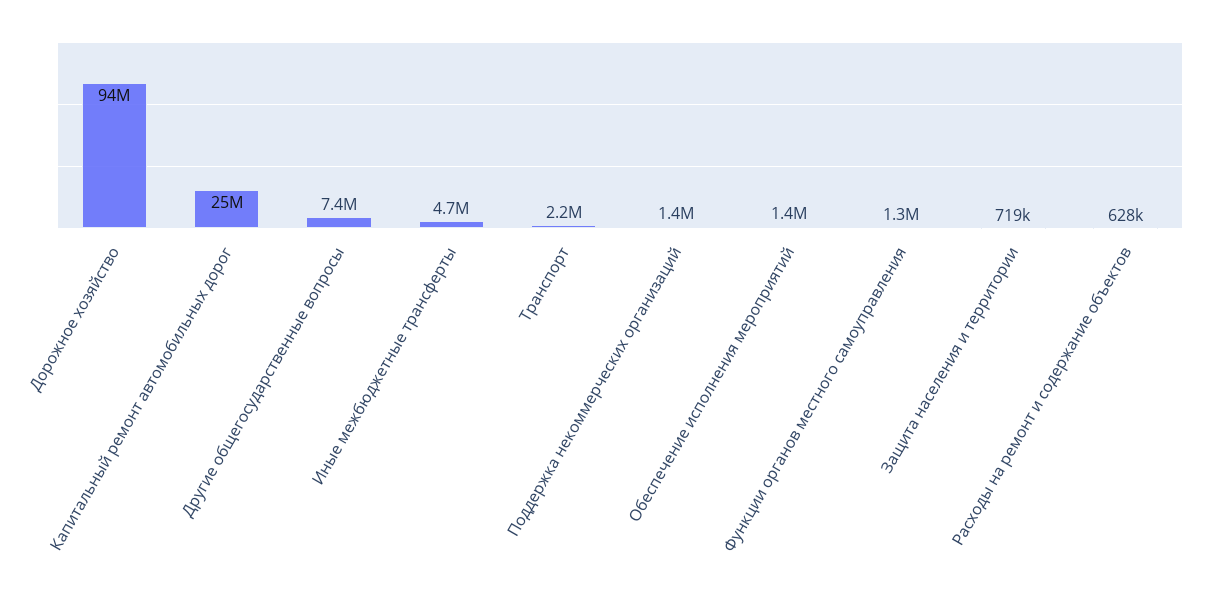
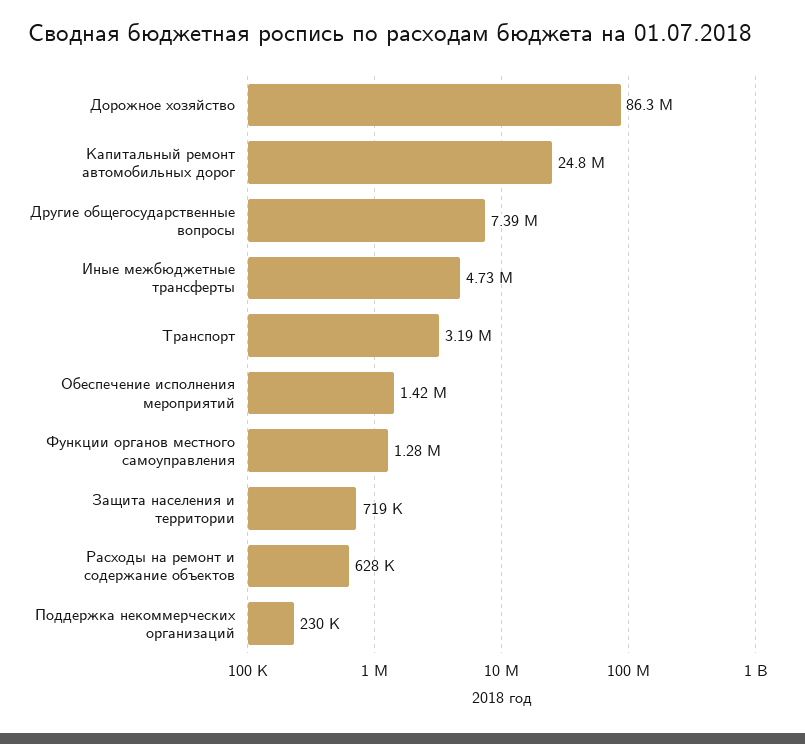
Дорожное хозяйство: 94000000 -> 86300000
Транспорт: 2200000 -> 3190000
Поддержка некоммерческих организаций: 1400000 -> 230000

